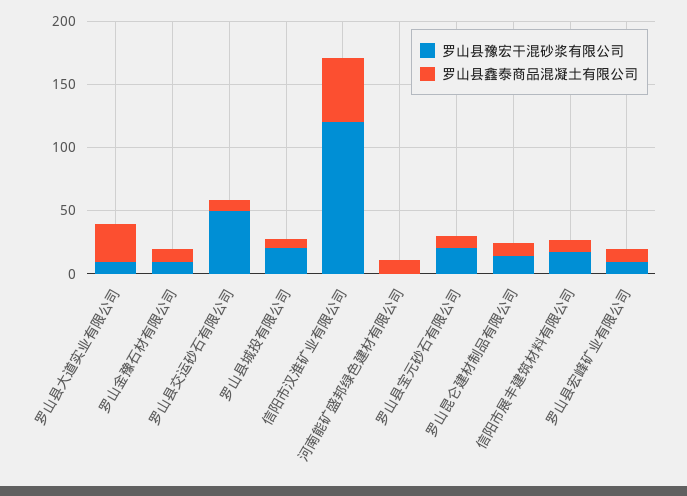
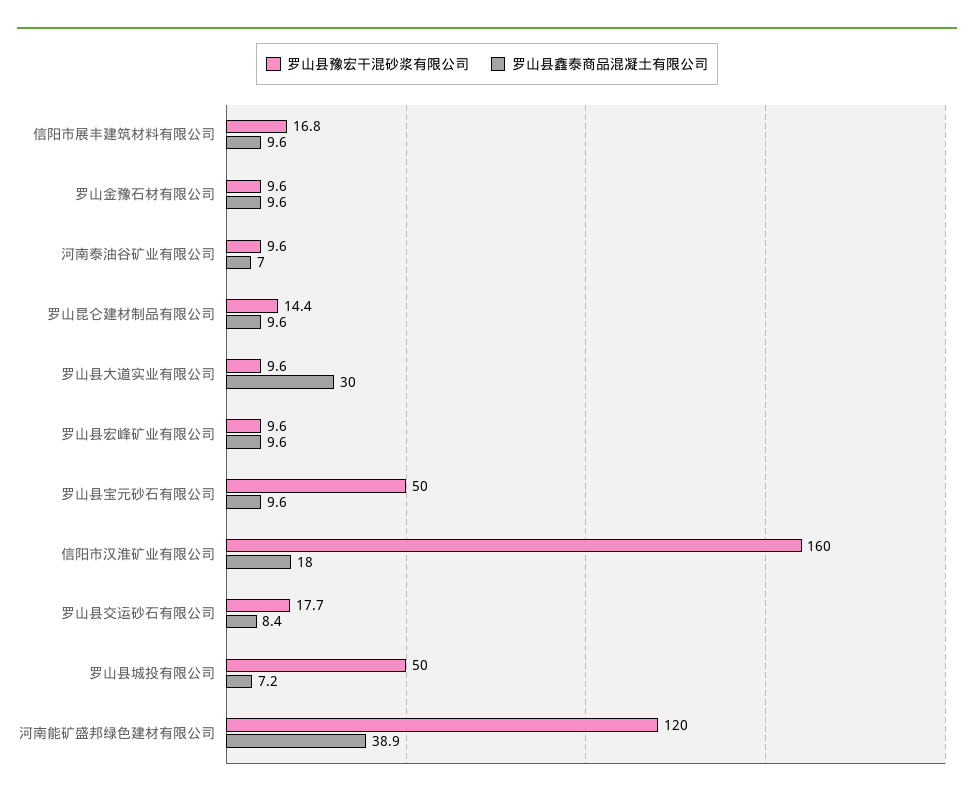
罗山县豫宏干混砂浆有限公司, 罗山县交运砂石有限公司: 50 -> 17.7
罗山县豫宏干混砂浆有限公司, 罗山县城投有限公司: 20 -> 50
罗山县豫宏干混砂浆有限公司, 信阳市汉淮矿业有限公司: 120 -> 160
罗山县鑫泰商品混凝土有限公司, 信阳市汉淮矿业有限公司: 50 -> 18
罗山县豫宏干混砂浆有限公司, 河南能矿盛邦绿色建材有限公司: 0 -> 120
罗山县鑫泰商品混凝土有限公司, 河南能矿盛邦绿色建材有限公司: 10 -> 38.9
罗山县豫宏干混砂浆有限公司, 罗山县宝元砂石有限公司: 20 -> 50
罗山县豫宏干混砂浆有限公司, 河南泰油谷矿业有限公司: none -> 9.6
罗山县鑫泰商品混凝土有限公司, 河南泰油谷矿业有限公司: none -> 7

